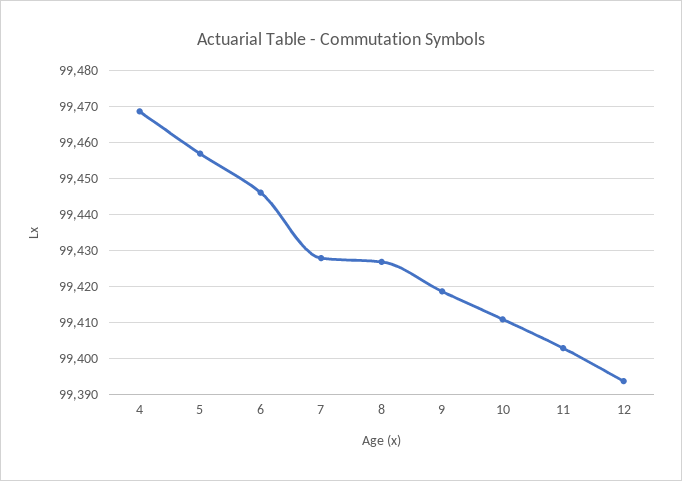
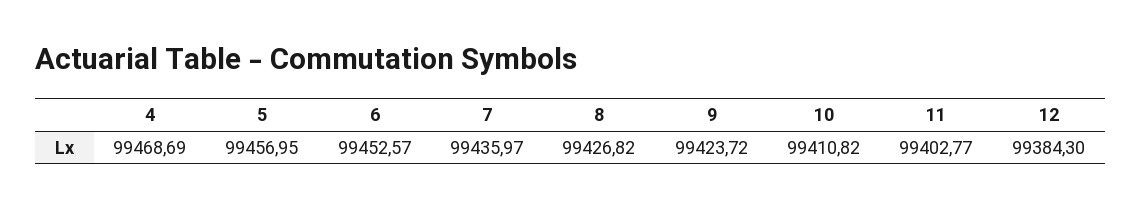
6: 99446 -> 99452.57
7: 99428 -> 99435.97
9: 99418 -> 99423.72
12: 99394 -> 99384.3

